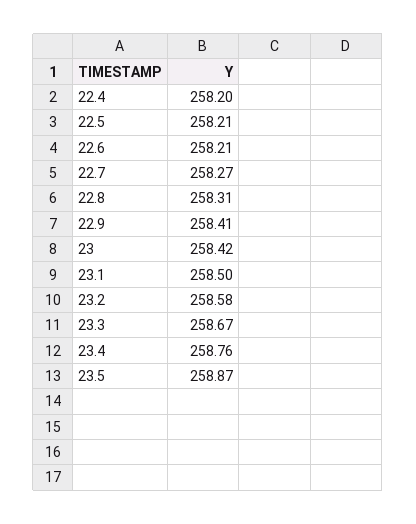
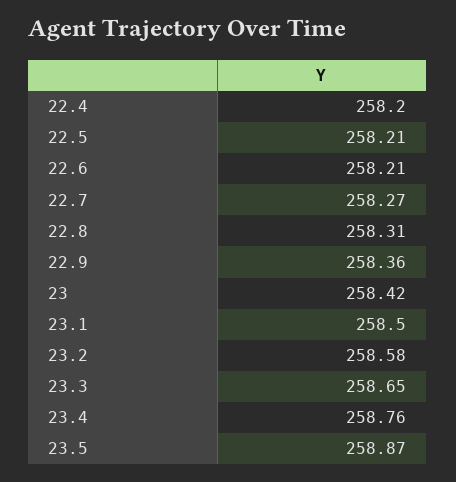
22.9: 258.41 -> 258.36
23.3: 258.67 -> 258.65

